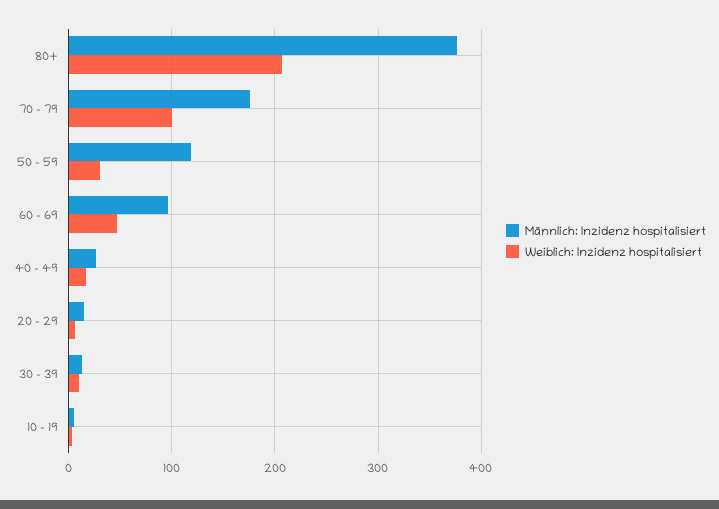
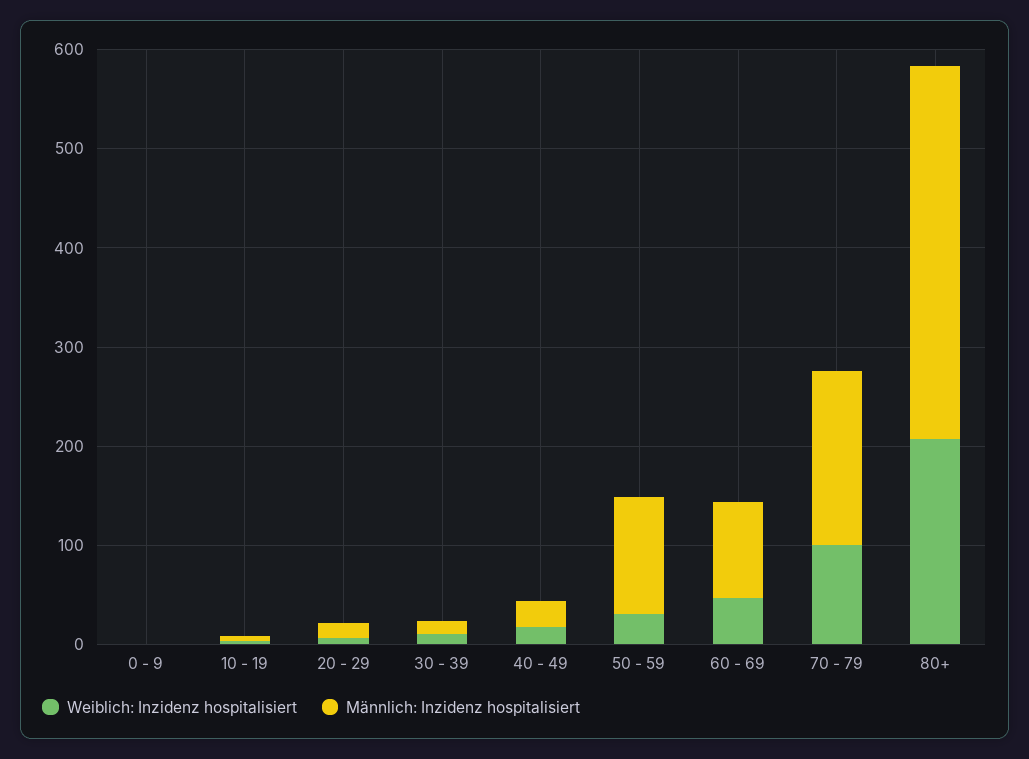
Weiblich: Inzidenz hospitalisiert, 0 - 9: none -> 0
Männlich: Inzidenz hospitalisiert, 0 - 9: none -> 0

